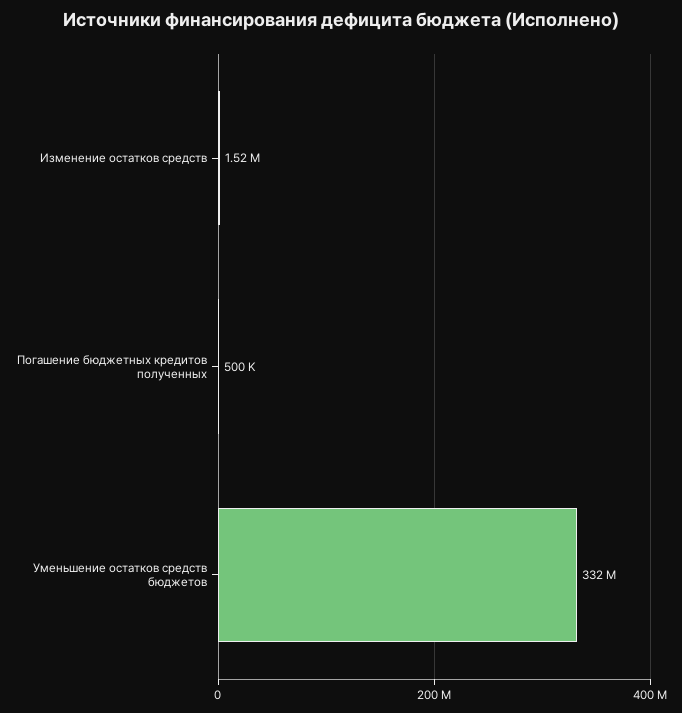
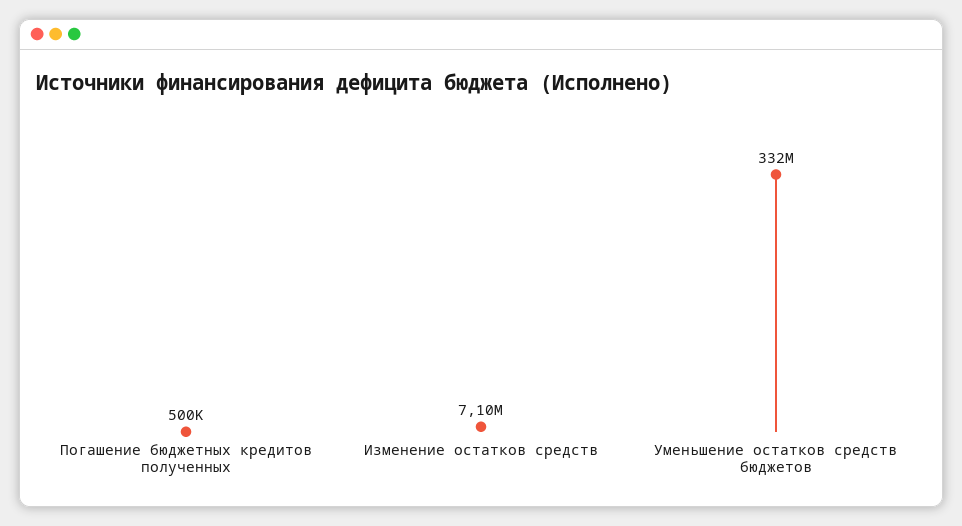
Изменение остатков средств: 1520000 -> 7100000

